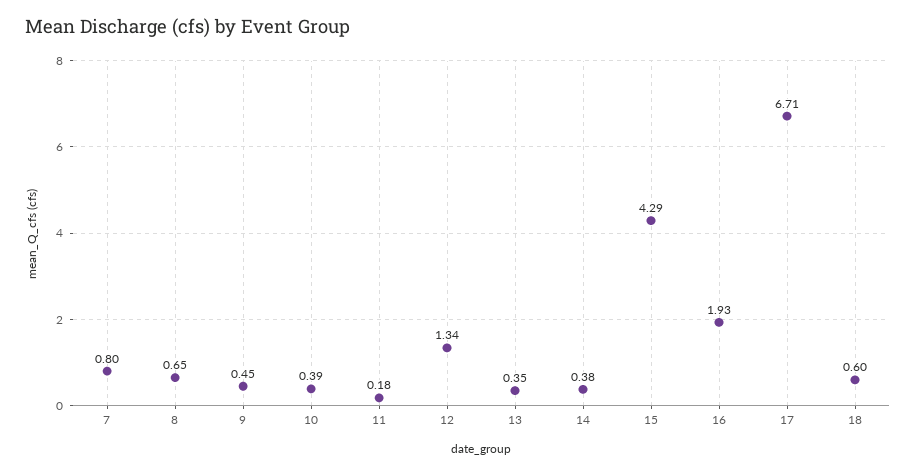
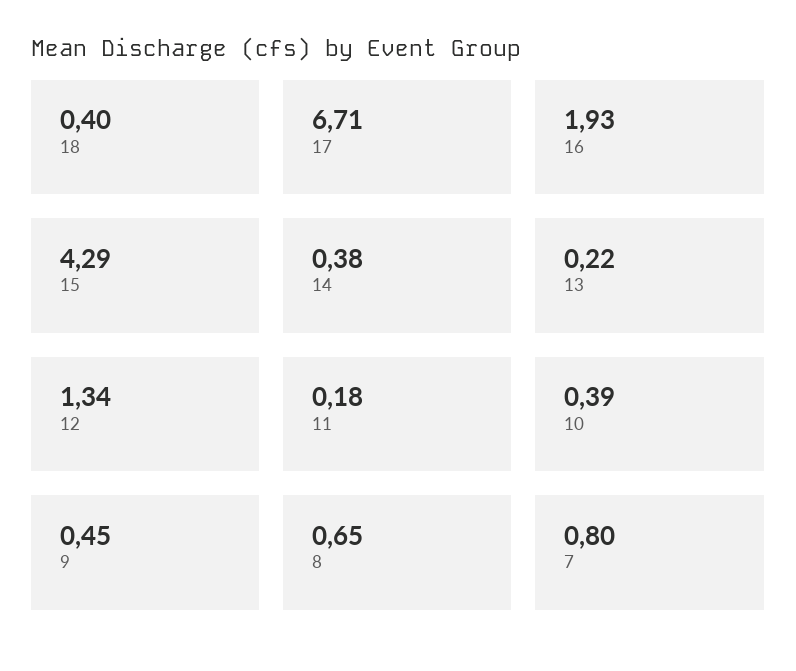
13: 0.35 -> 0.22
18: 0.6 -> 0.4

